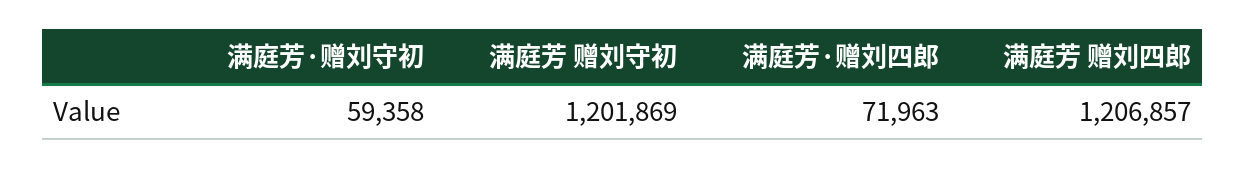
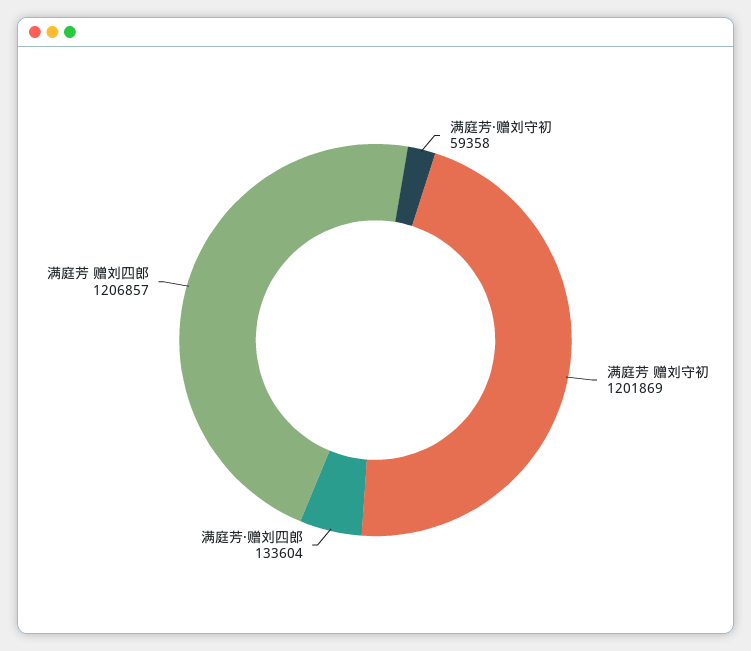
满庭芳·赠刘四郎: 71963 -> 133604

